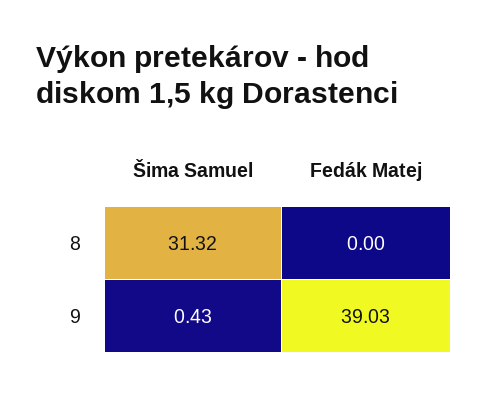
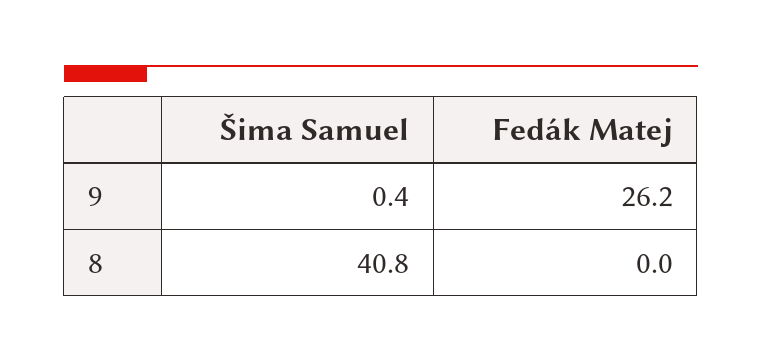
Šima Samuel, 8: 31.32 -> 40.8
Fedák Matej, 9: 39.03 -> 26.2

